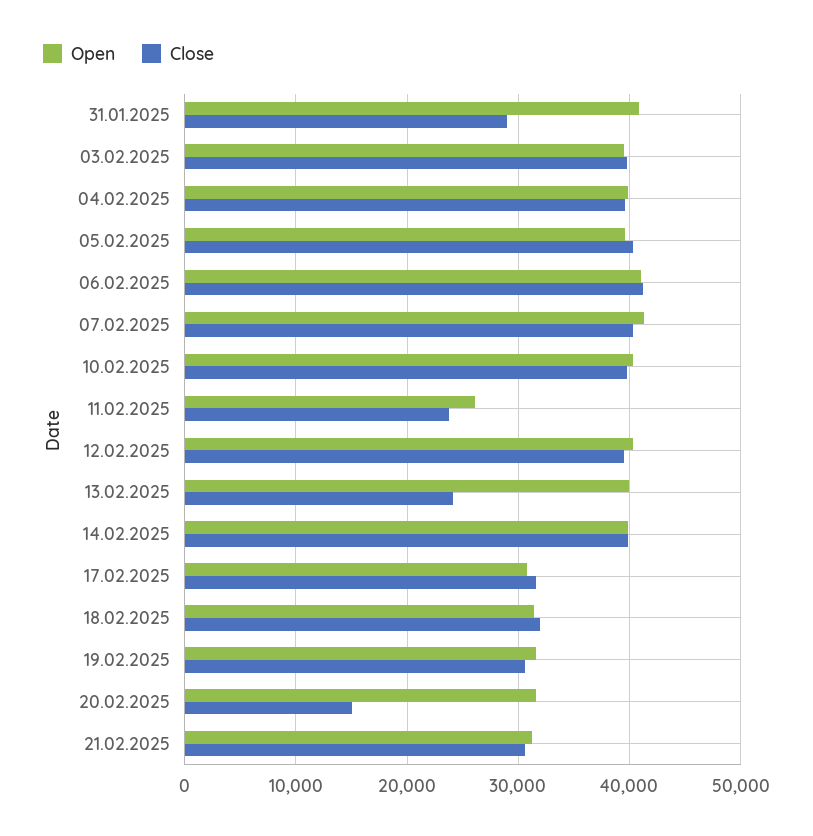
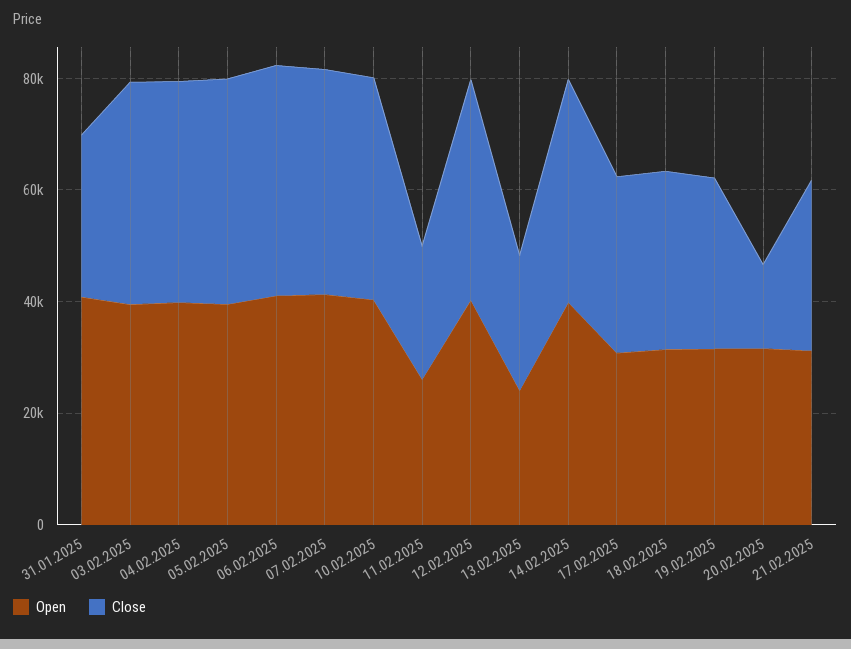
Open, 13.02.2025: 40000 -> 25000

